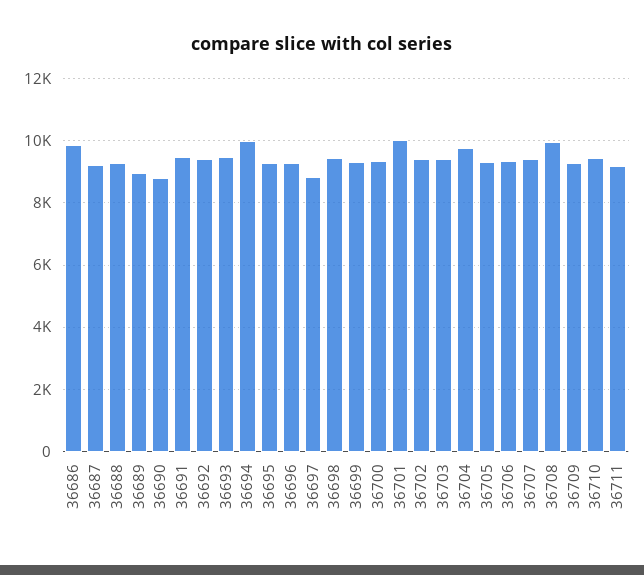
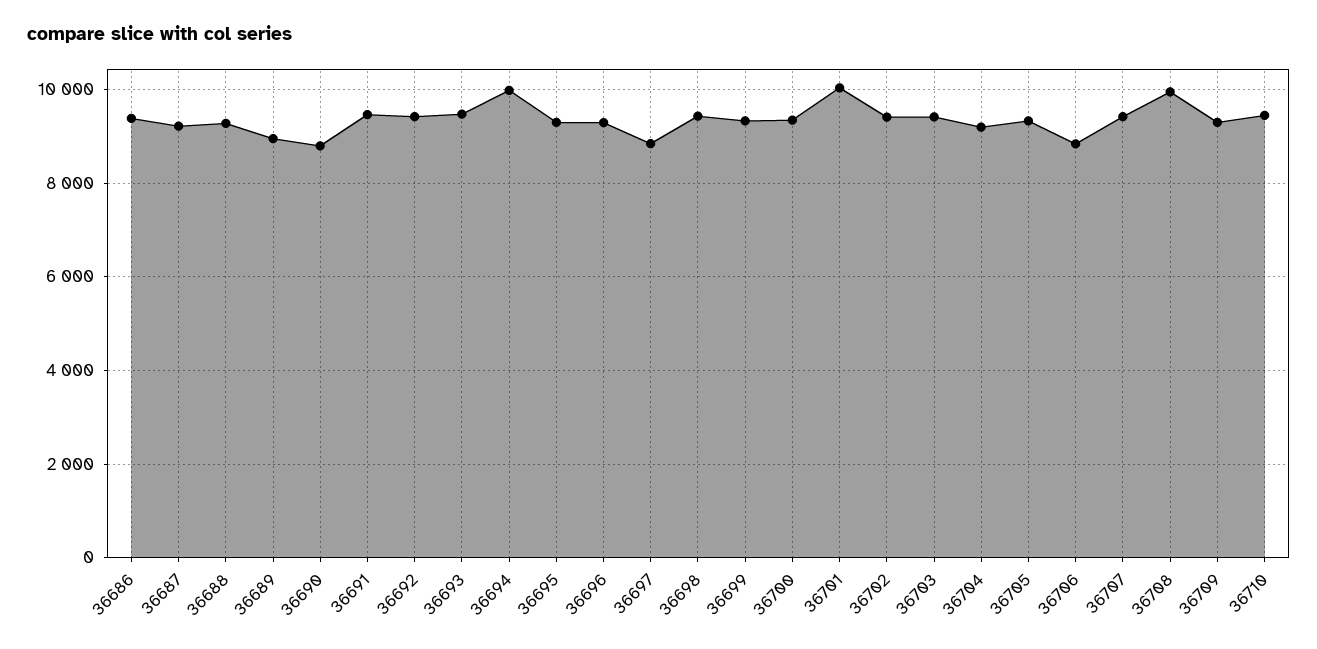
36686: 9800 -> 9400
36704: 9800 -> 9200
36706: 9400 -> 8800
36711: 9200 -> none

